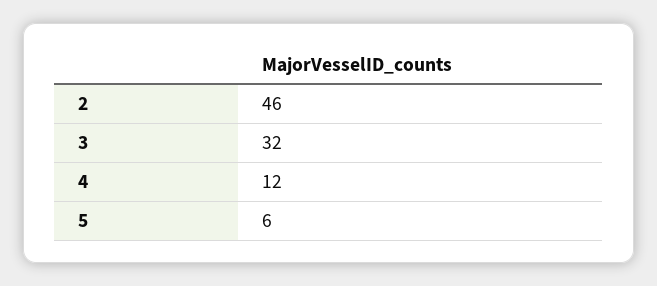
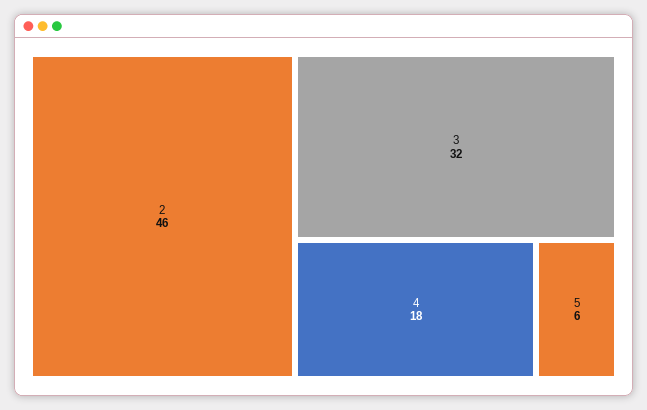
4: 12 -> 18

